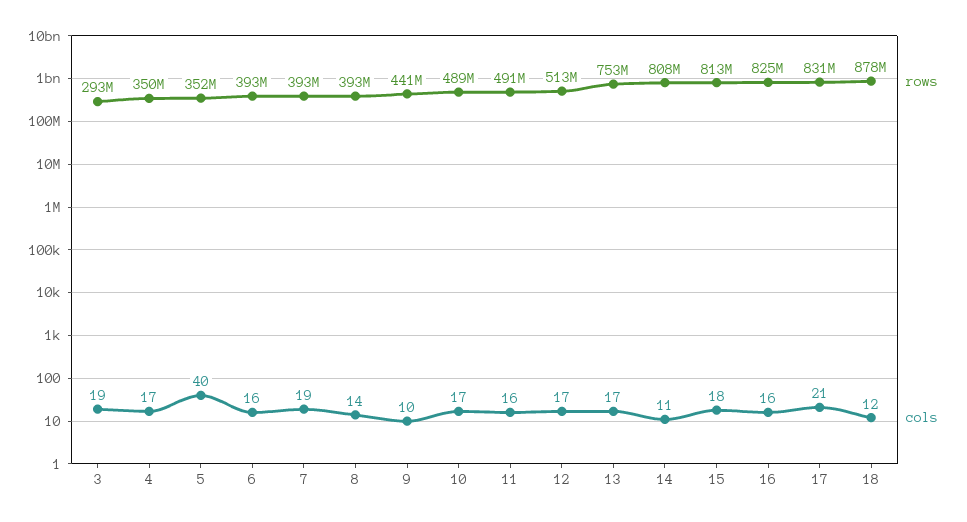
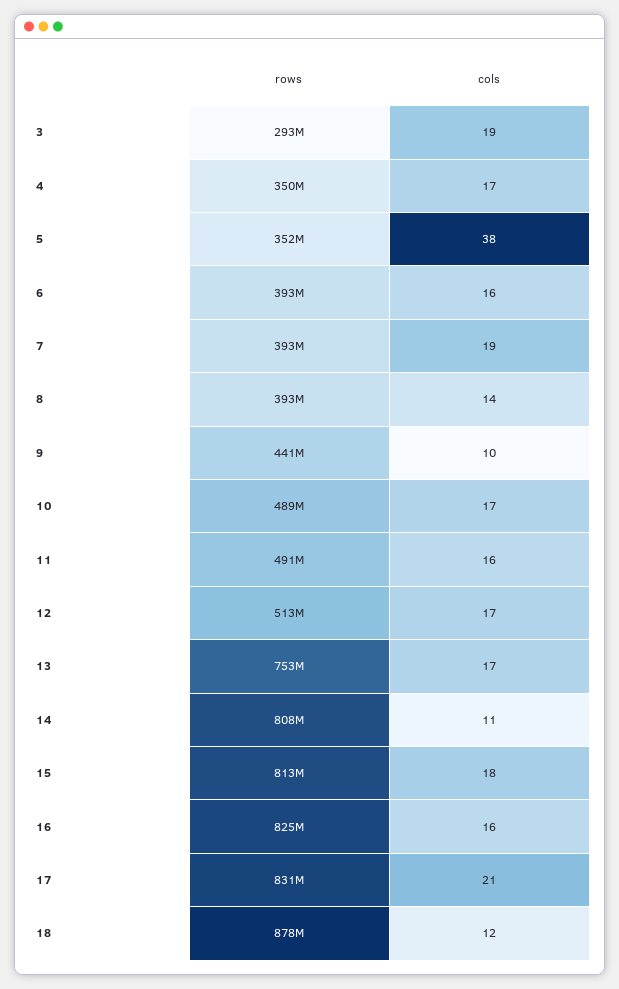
cols, 5: 40 -> 38

